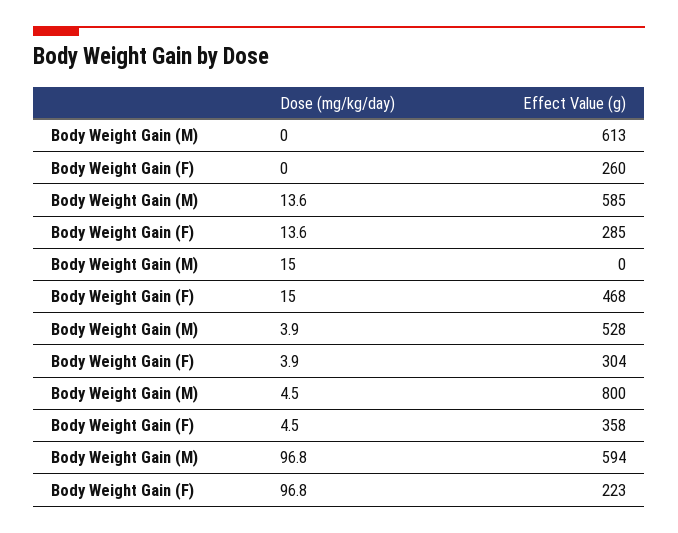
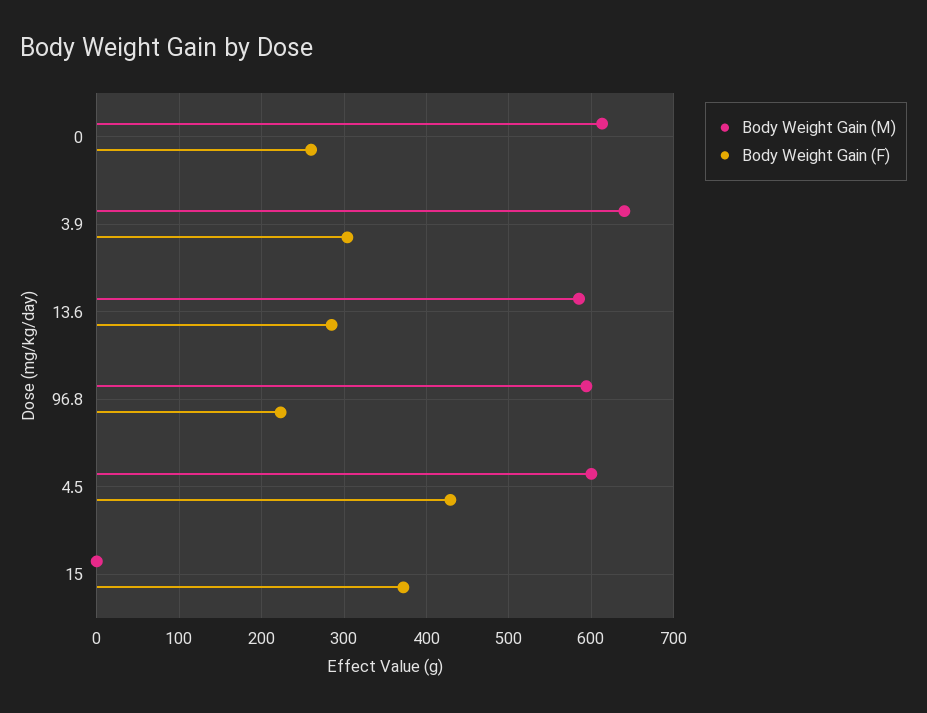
Body Weight Gain (F), 15: 468 -> 370
Body Weight Gain (M), 3.9: 528 -> 640
Body Weight Gain (M), 4.5: 800 -> 600
Body Weight Gain (F), 4.5: 358 -> 430

